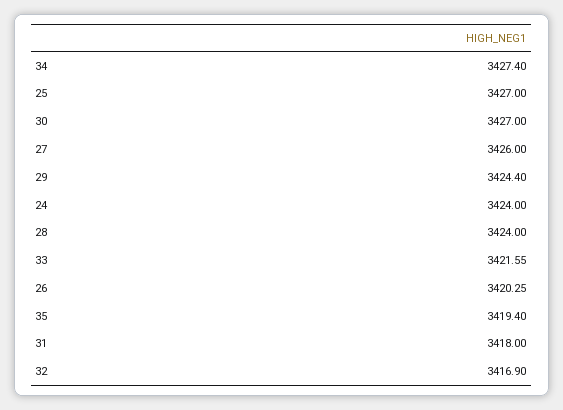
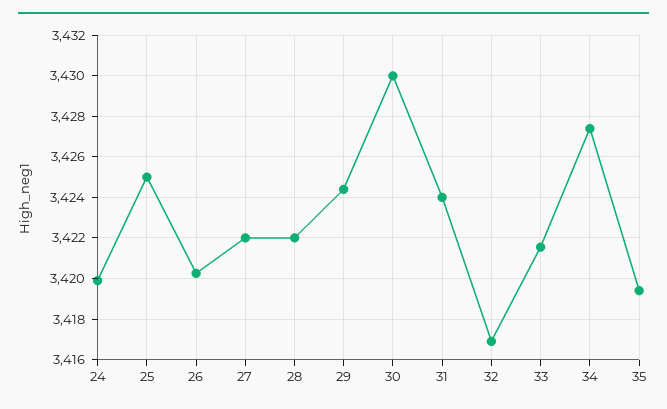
25: 3427 -> 3425
30: 3427 -> 3430
27: 3426 -> 3422
24: 3424 -> 3420
28: 3424 -> 3422
31: 3418 -> 3424

